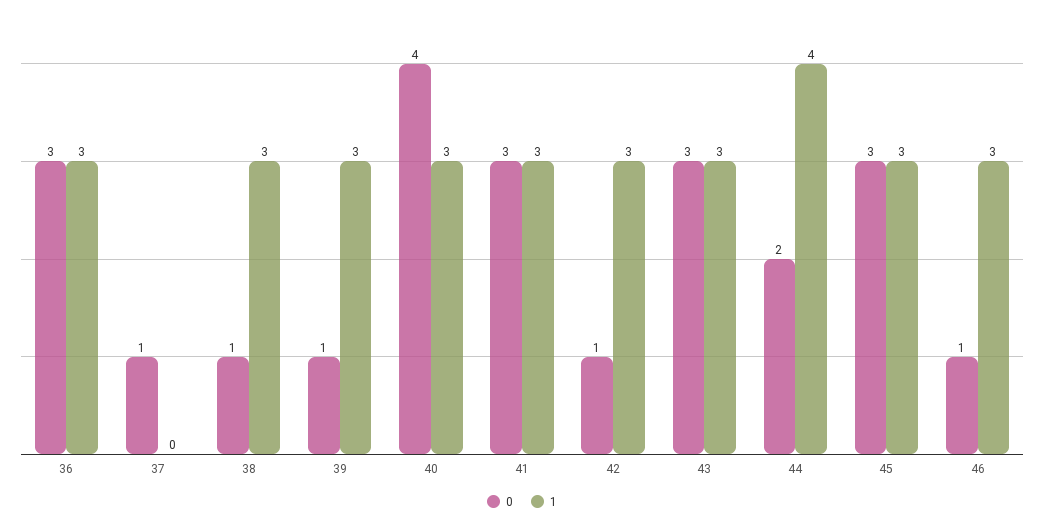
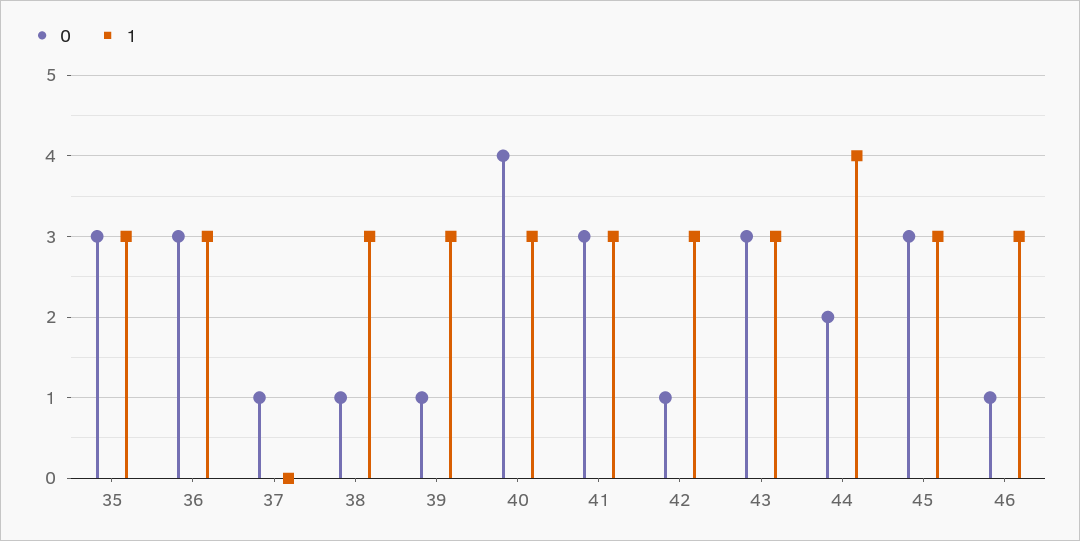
0, 35: none -> 3
1, 35: none -> 3

